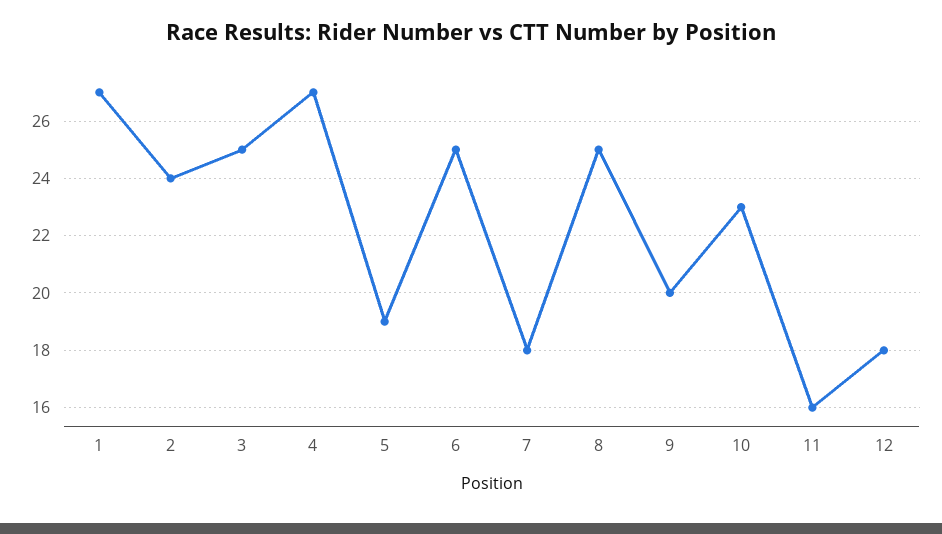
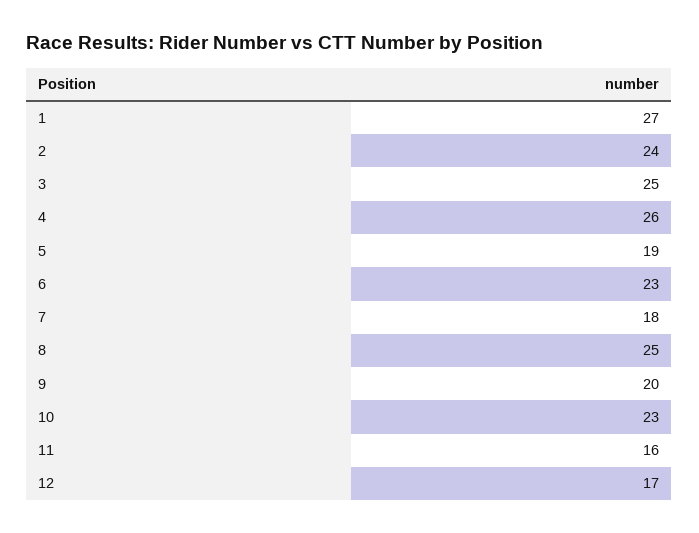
4: 27 -> 26
6: 25 -> 23
12: 18 -> 17

